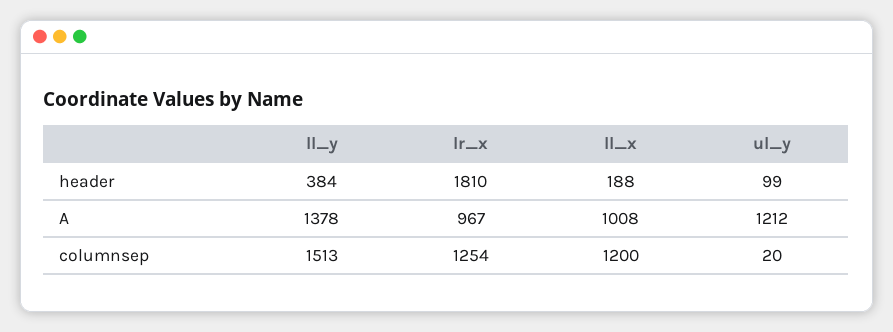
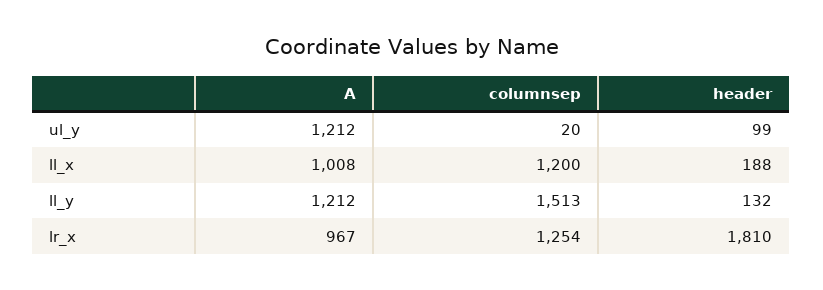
ll_y, header: 384 -> 132
ll_y, A: 1378 -> 1212

